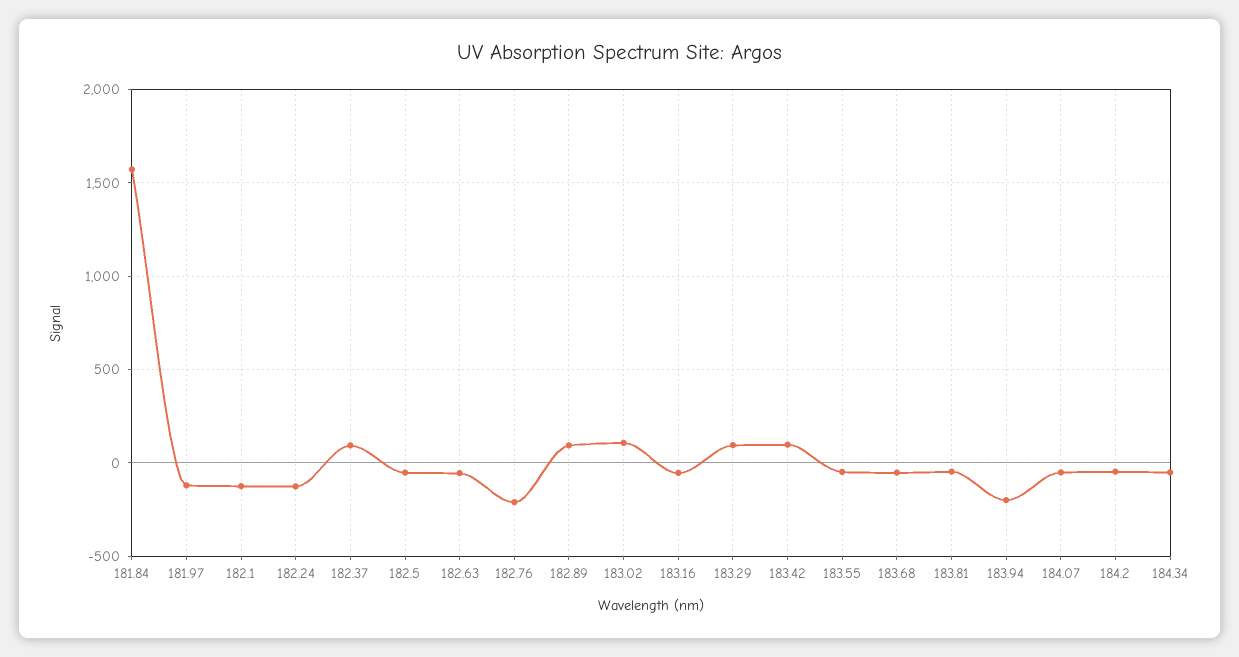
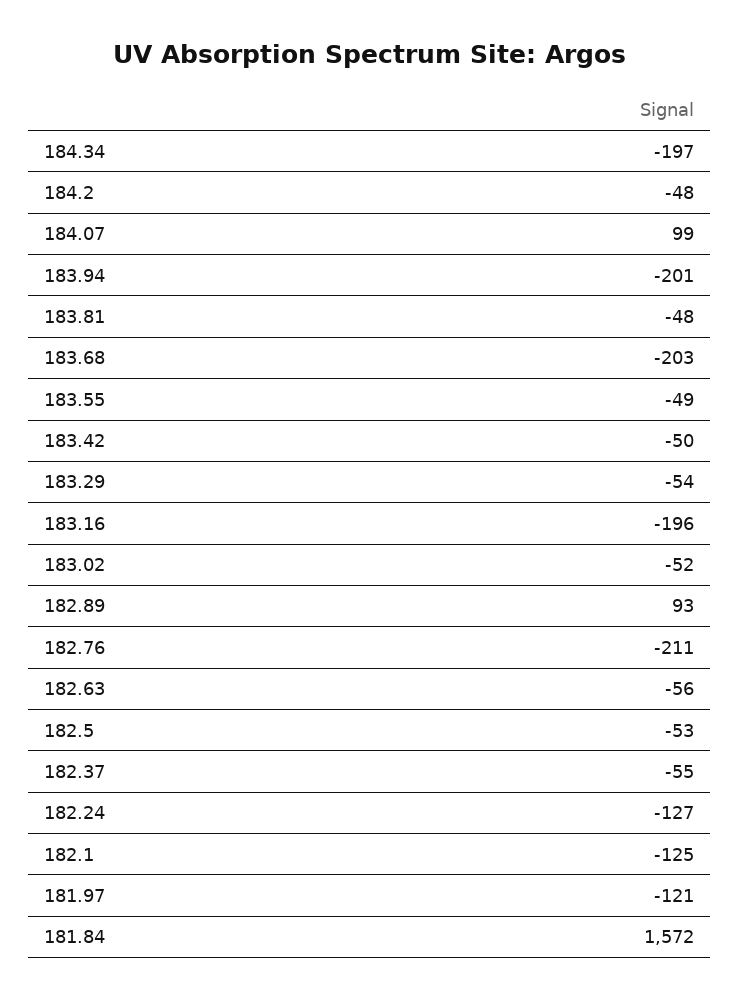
182.37: 100 -> -55
183.02: 100 -> -52
183.16: -50 -> -196
183.29: 100 -> -54
183.42: 100 -> -50
183.68: -50 -> -203
184.07: -50 -> 99
184.34: -50 -> -197

